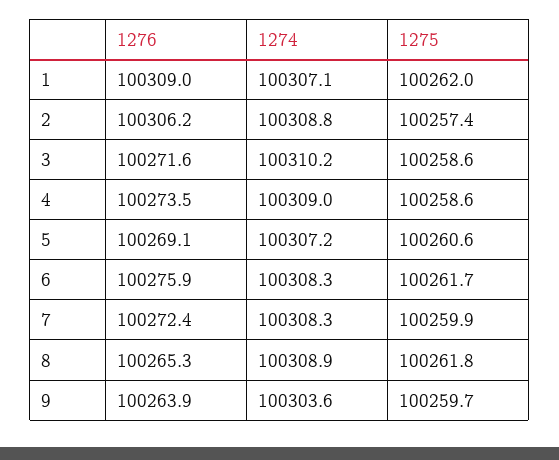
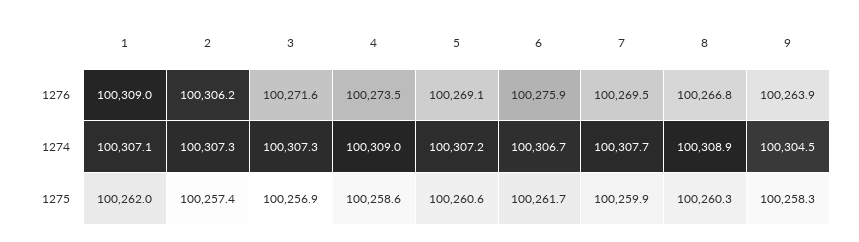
1274, 2: 100308.8 -> 100307.3
1274, 3: 100310.2 -> 100307.3
1275, 3: 100258.6 -> 100256.9
1274, 6: 100308.3 -> 100306.7
1276, 7: 100272.4 -> 100269.5
1274, 7: 100308.3 -> 100307.7
1276, 8: 100265.3 -> 100266.8
1275, 8: 100261.8 -> 100260.3
1274, 9: 100303.6 -> 100304.5
1275, 9: 100259.7 -> 100258.3

